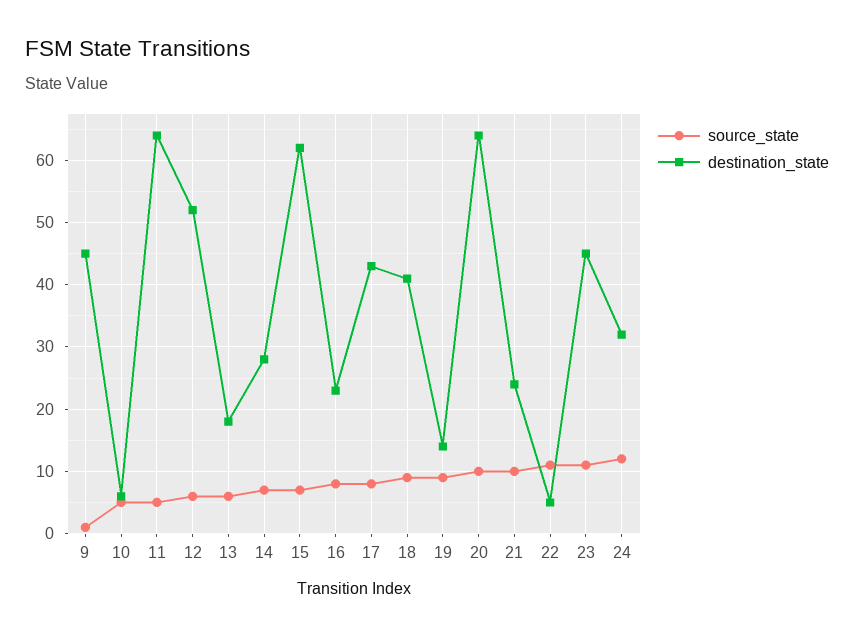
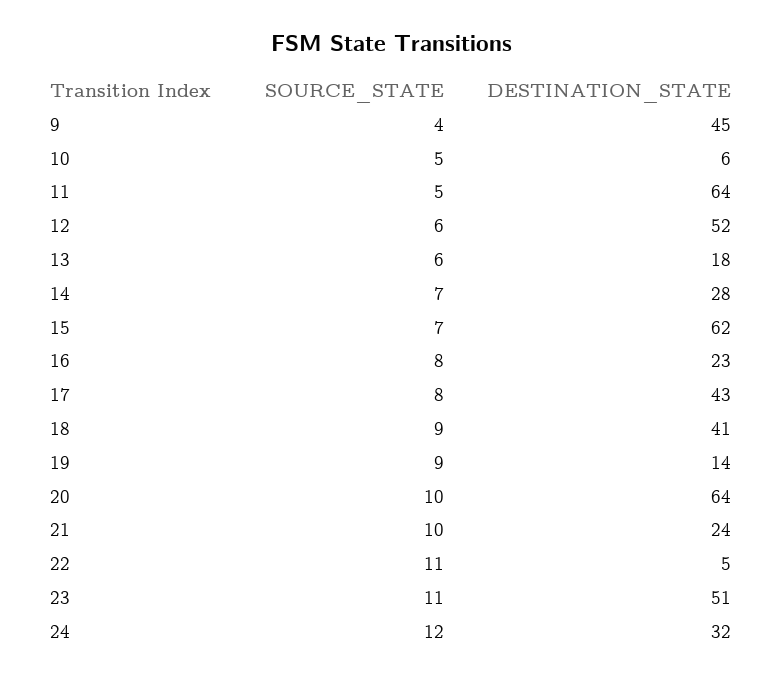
source_state, 9: 1 -> 4
destination_state, 23: 45 -> 51

